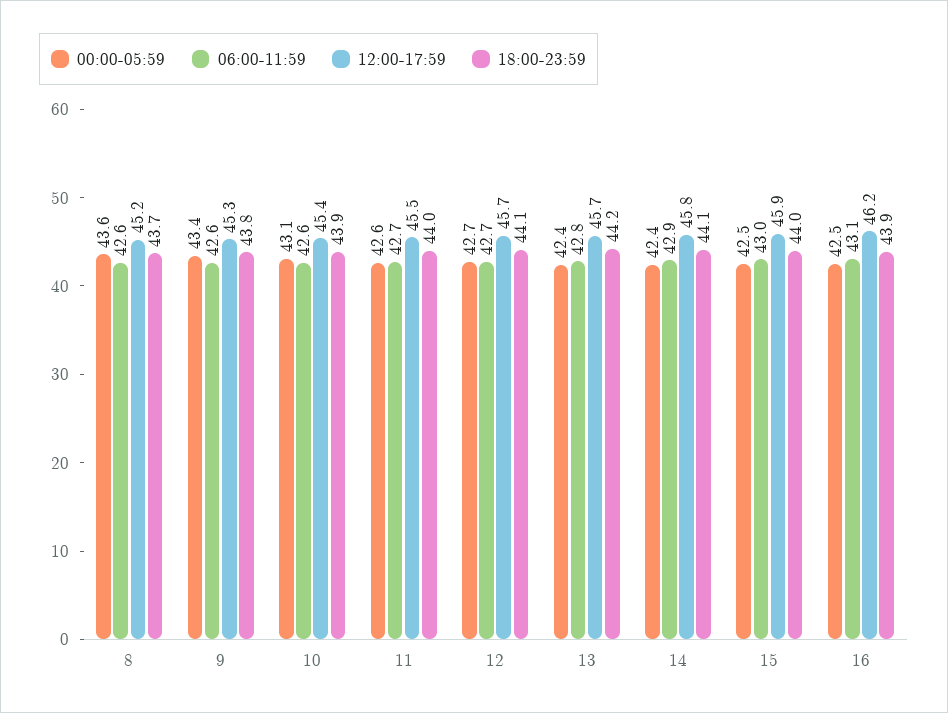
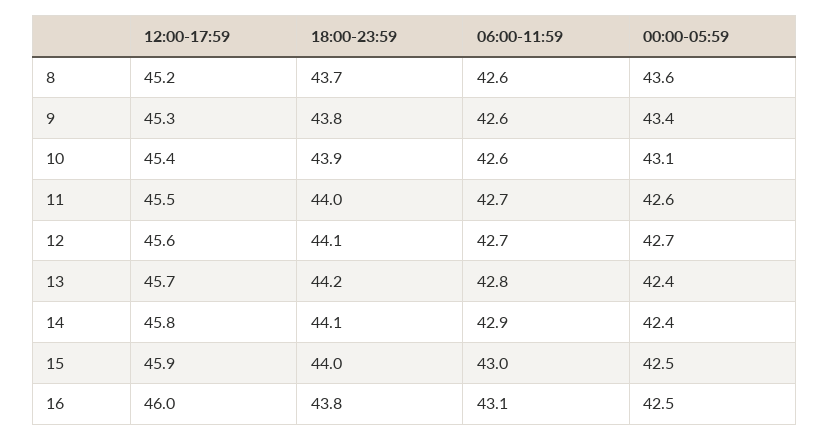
12:00-17:59, 12: 45.7 -> 45.6
12:00-17:59, 16: 46.2 -> 46
18:00-23:59, 16: 43.9 -> 43.8

